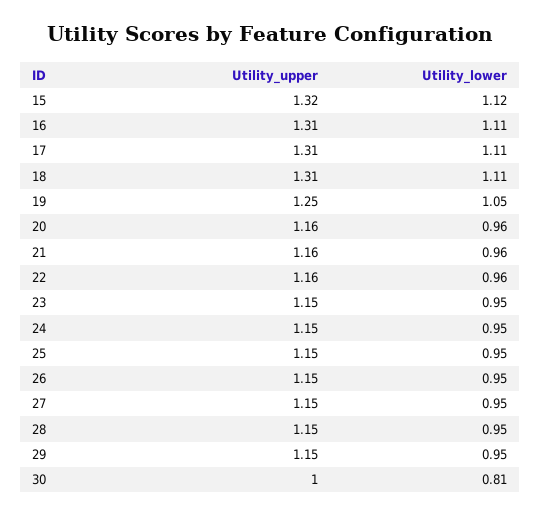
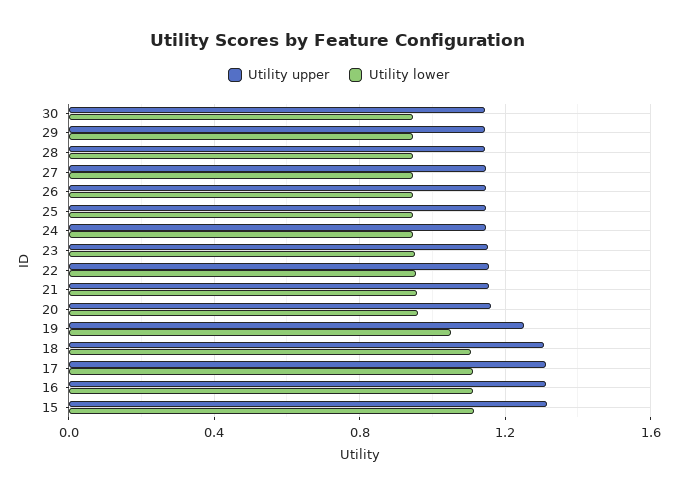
Utility_upper, 30: 1 -> 1.15
Utility_lower, 30: 0.81 -> 0.95

